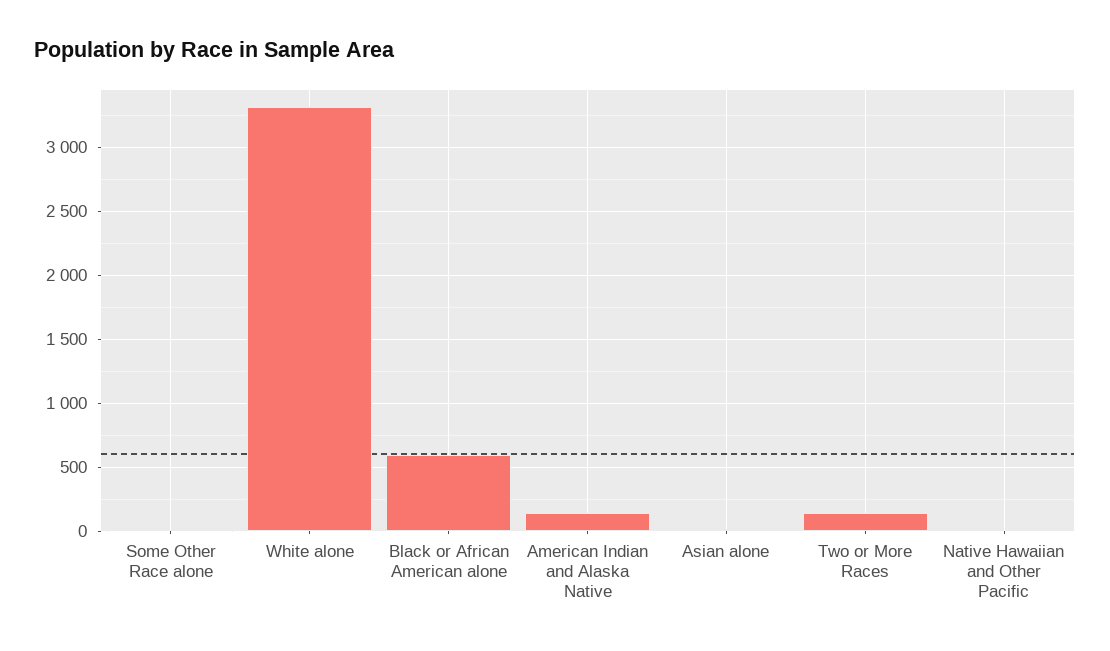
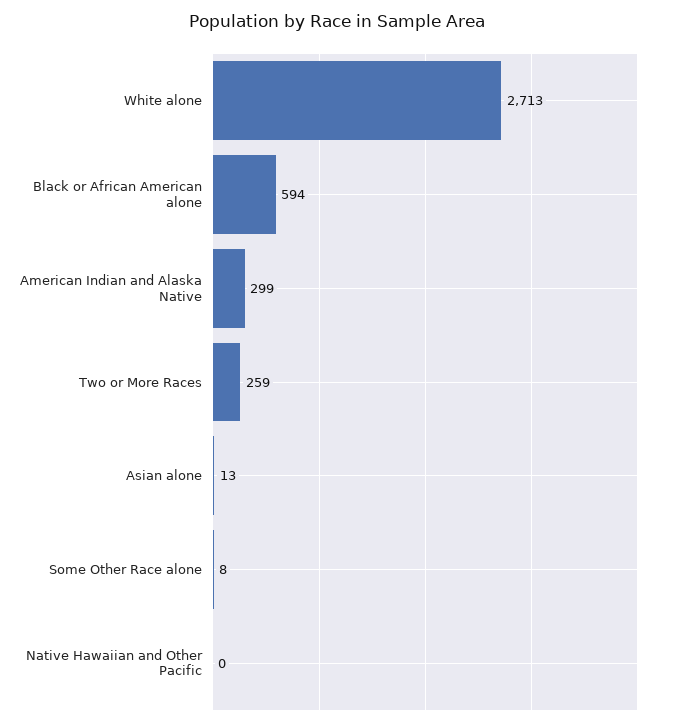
White alone: 3300 -> 2713
American Indian and Alaska Native: 150 -> 299
Two or More Races: 150 -> 259

